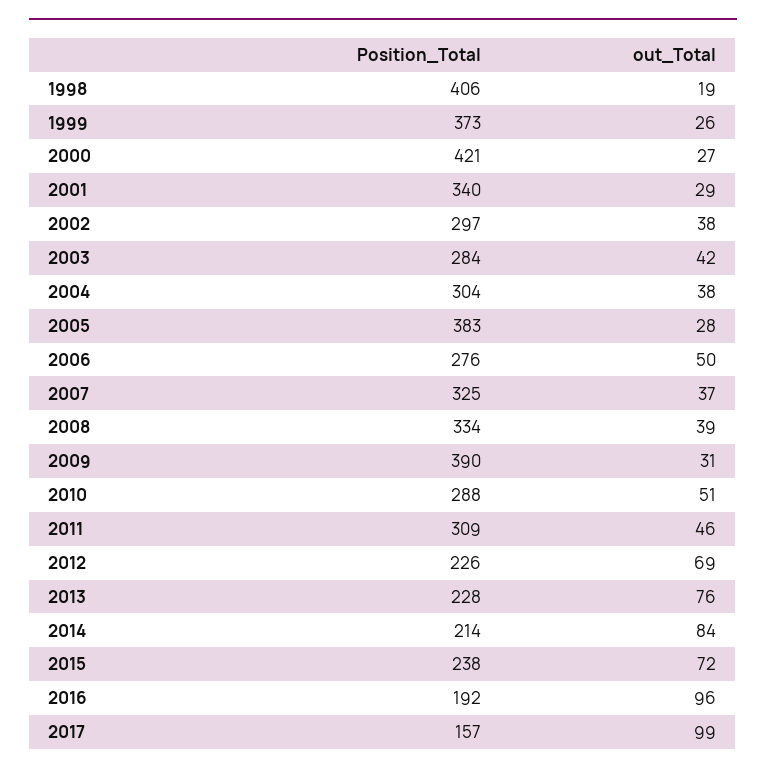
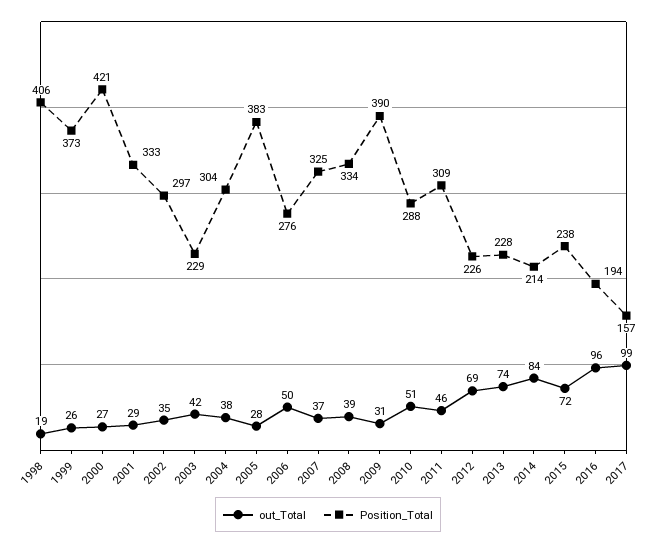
Position_Total, 2001: 340 -> 333
out_Total, 2002: 38 -> 35
Position_Total, 2003: 284 -> 229
out_Total, 2013: 76 -> 74
Position_Total, 2016: 192 -> 194

